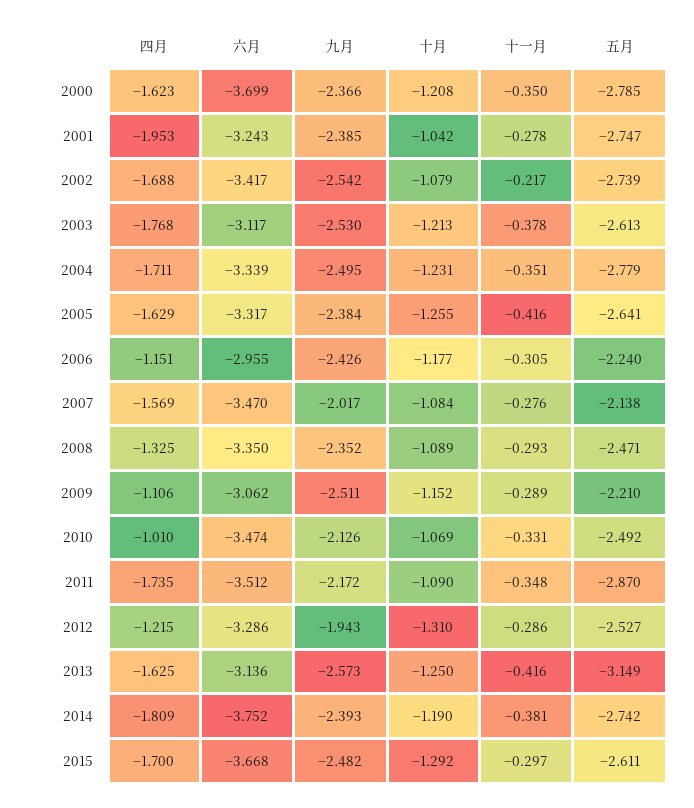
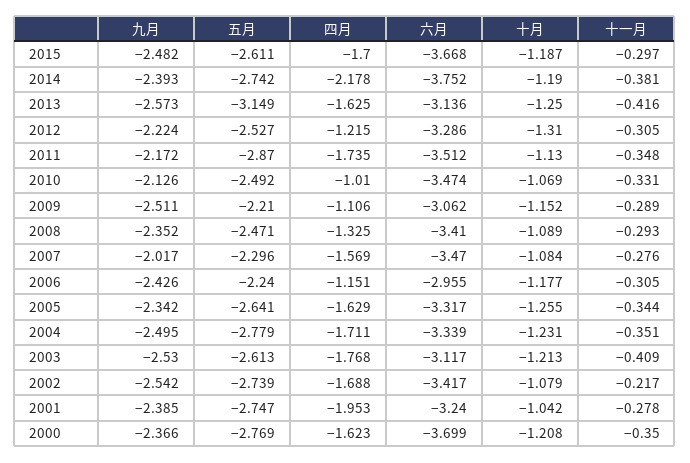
五月, 2000: -2.785 -> -2.769
六月, 2001: -3.243 -> -3.24
十一月, 2003: -0.378 -> -0.409
九月, 2005: -2.384 -> -2.342
十一月, 2005: -0.416 -> -0.344
五月, 2007: -2.138 -> -2.296
六月, 2008: -3.35 -> -3.41
十月, 2011: -1.09 -> -1.13
九月, 2012: -1.943 -> -2.224
十一月, 2012: -0.286 -> -0.305
四月, 2014: -1.809 -> -2.178
十月, 2015: -1.292 -> -1.187

